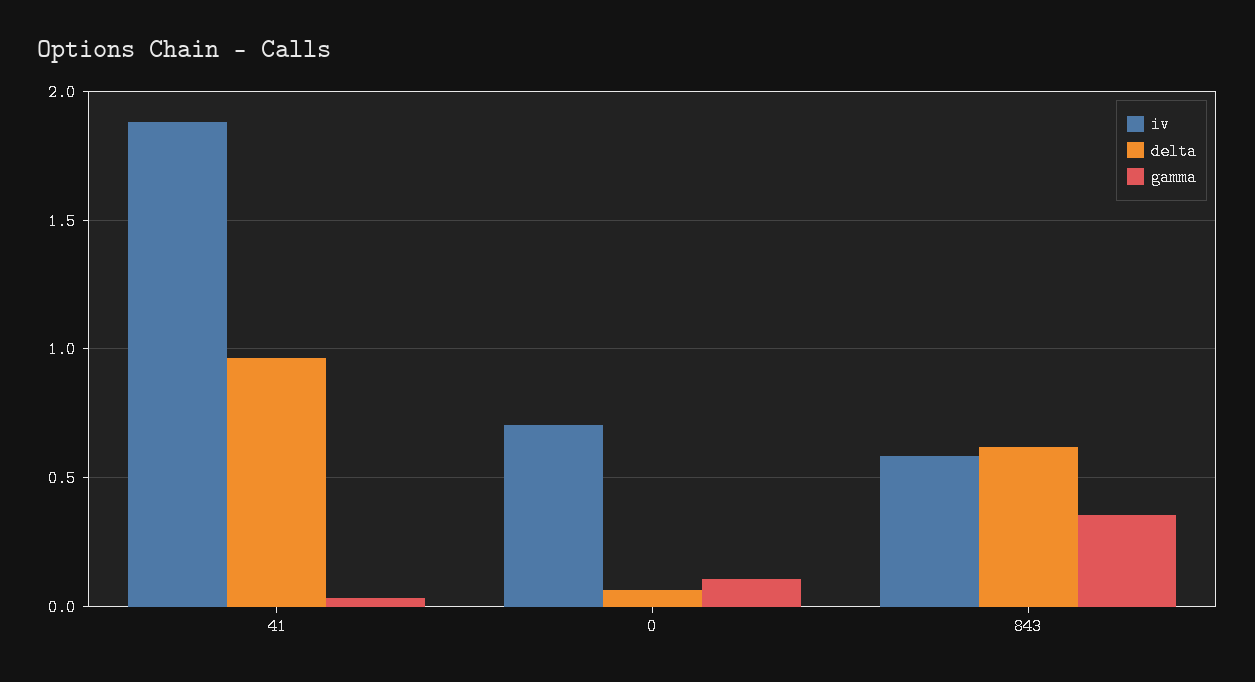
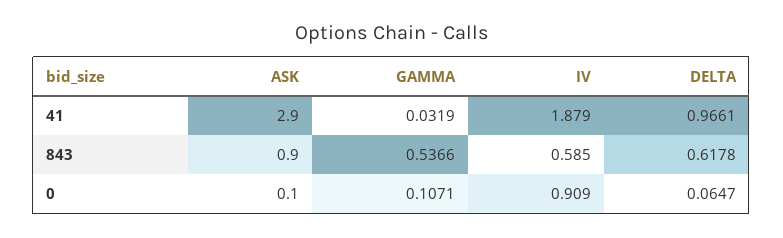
iv, 0: 0.7 -> 0.909
gamma, 843: 0.35 -> 0.5366
ASK, 41: none -> 2.9
ASK, 843: none -> 0.9
ASK, 0: none -> 0.1

